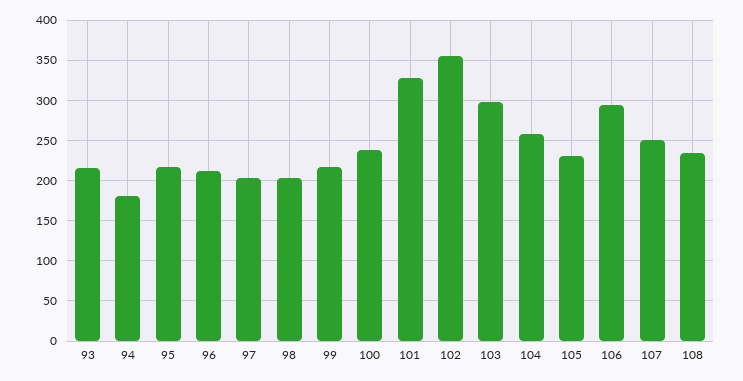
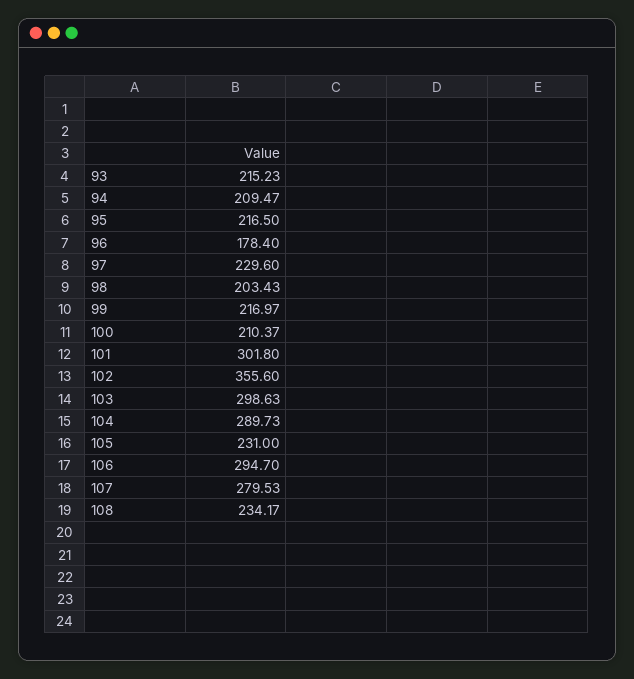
94: 180 -> 209.47
96: 210 -> 178.4
97: 200 -> 229.6
100: 240 -> 210.37
101: 330 -> 301.8
104: 260 -> 289.73
107: 250 -> 279.53

